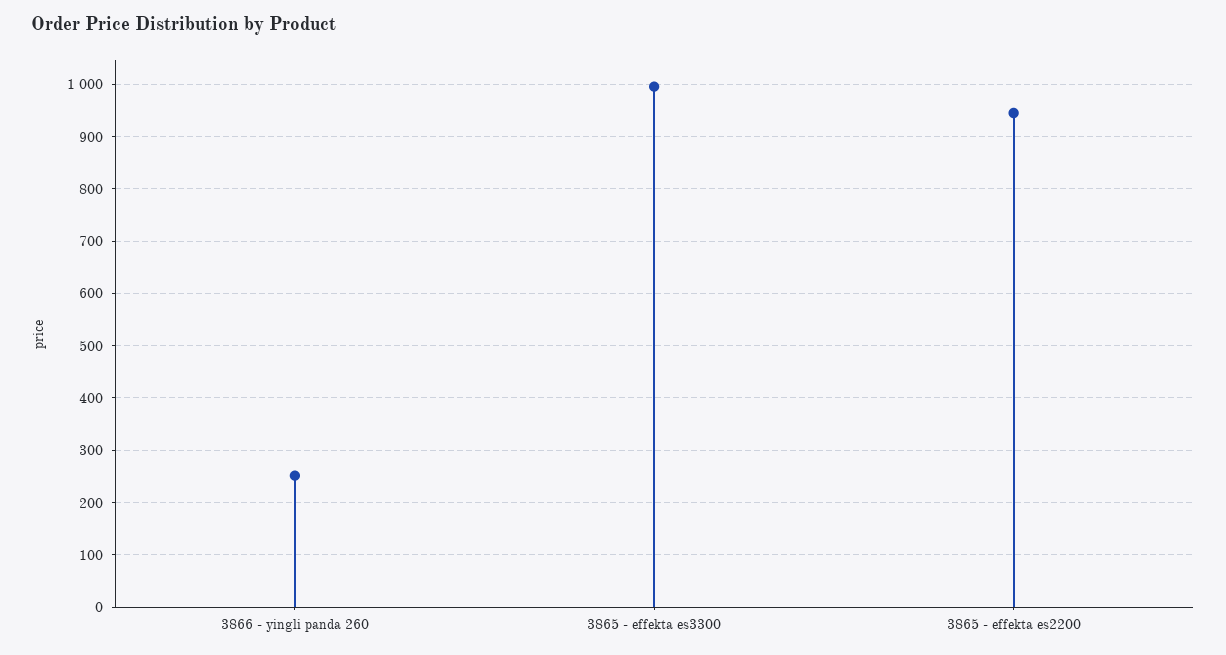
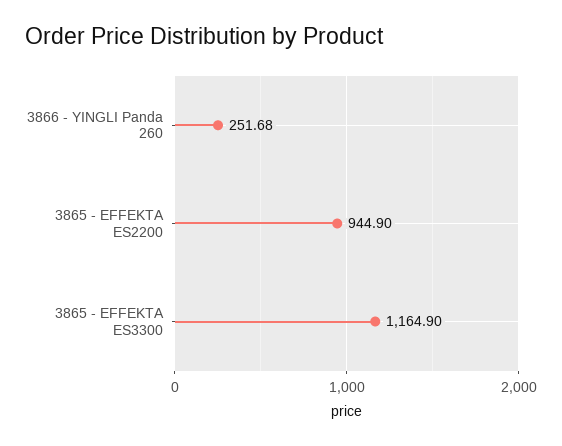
3865 - effekta es3300: 1000 -> 1164.9

